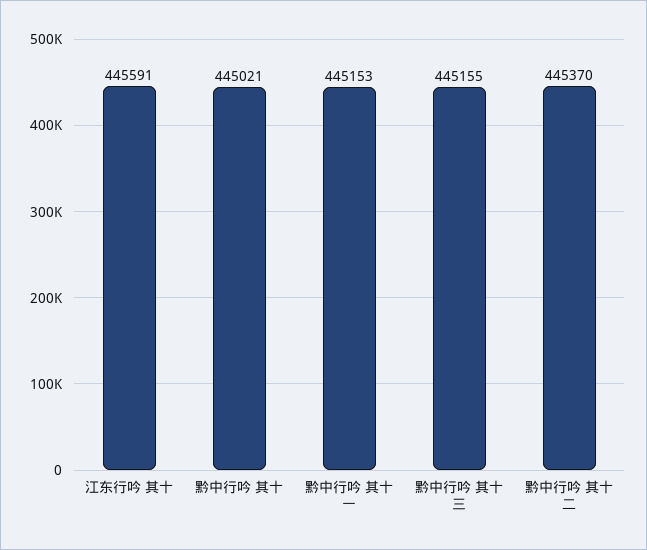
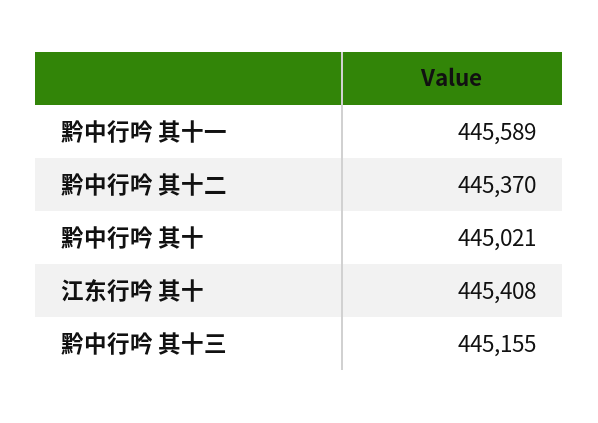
江东行吟 其十: 445591 -> 445408
黔中行吟 其十一: 445153 -> 445589

